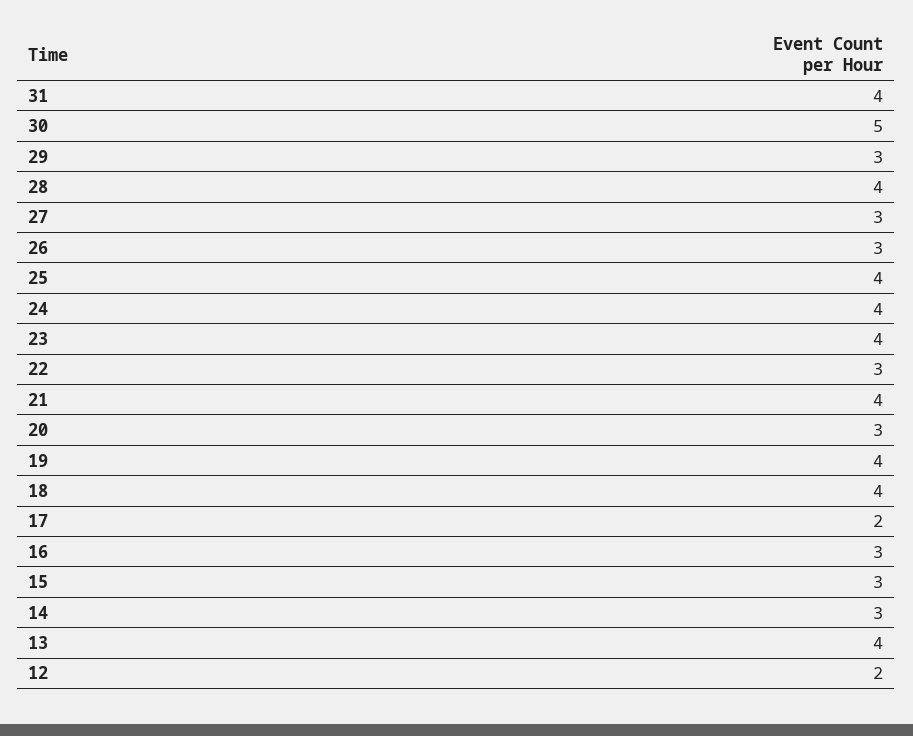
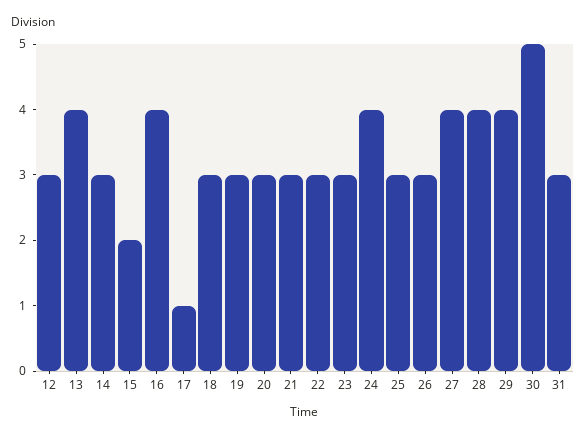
31: 4 -> 3
29: 3 -> 4
27: 3 -> 4
25: 4 -> 3
23: 4 -> 3
21: 4 -> 3
19: 4 -> 3
18: 4 -> 3
17: 2 -> 1
16: 3 -> 4
15: 3 -> 2
12: 2 -> 3

